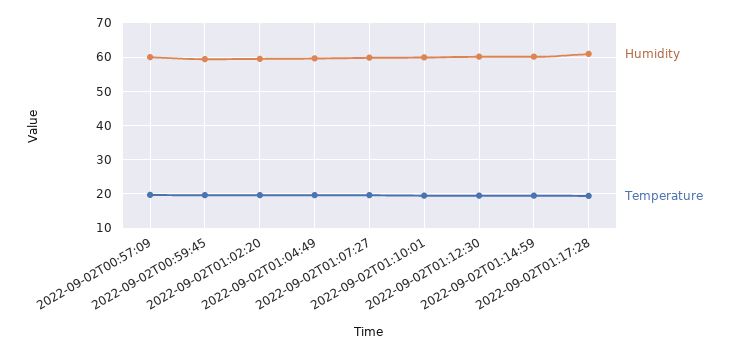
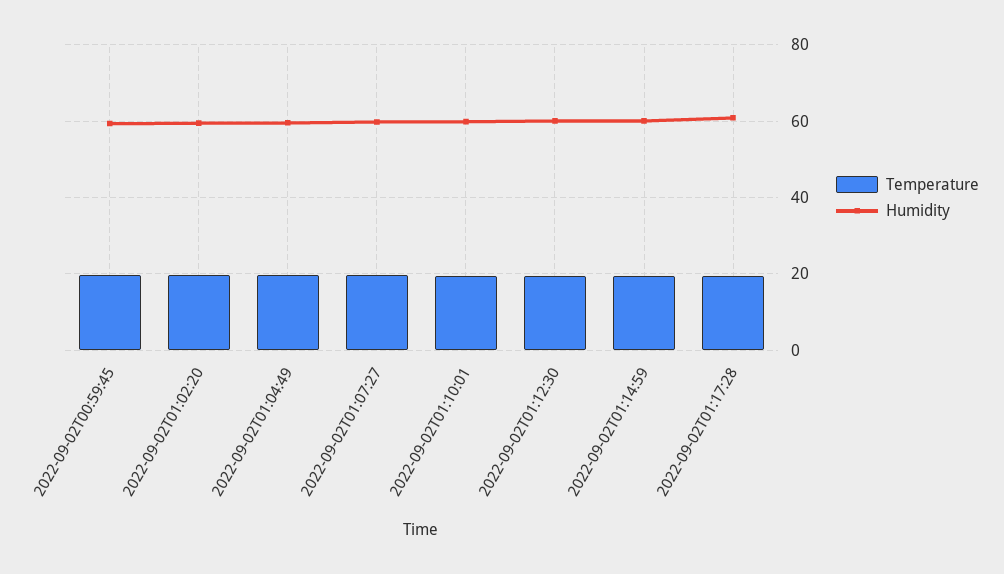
Humidity, 2022-09-02T00:57:09: 60 -> none
Temperature, 2022-09-02T00:57:09: 20 -> none

